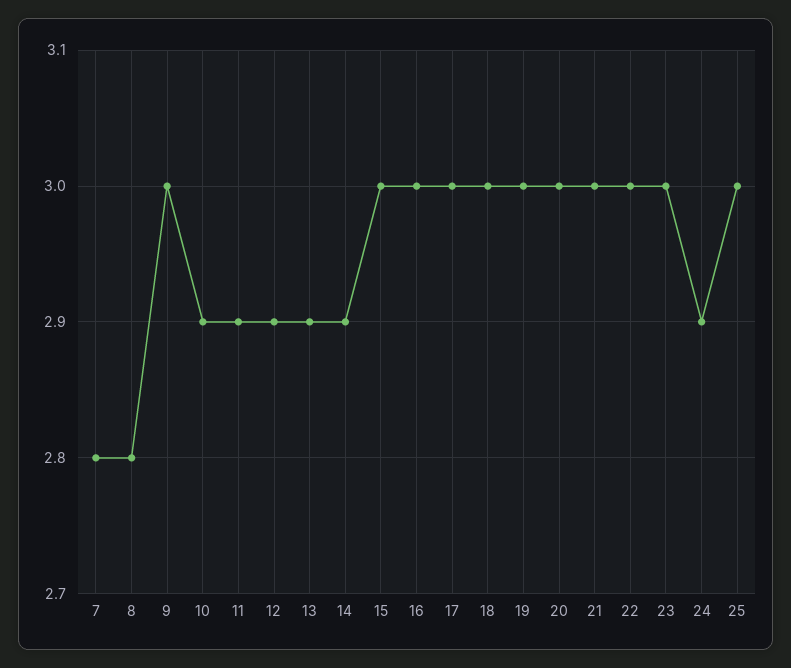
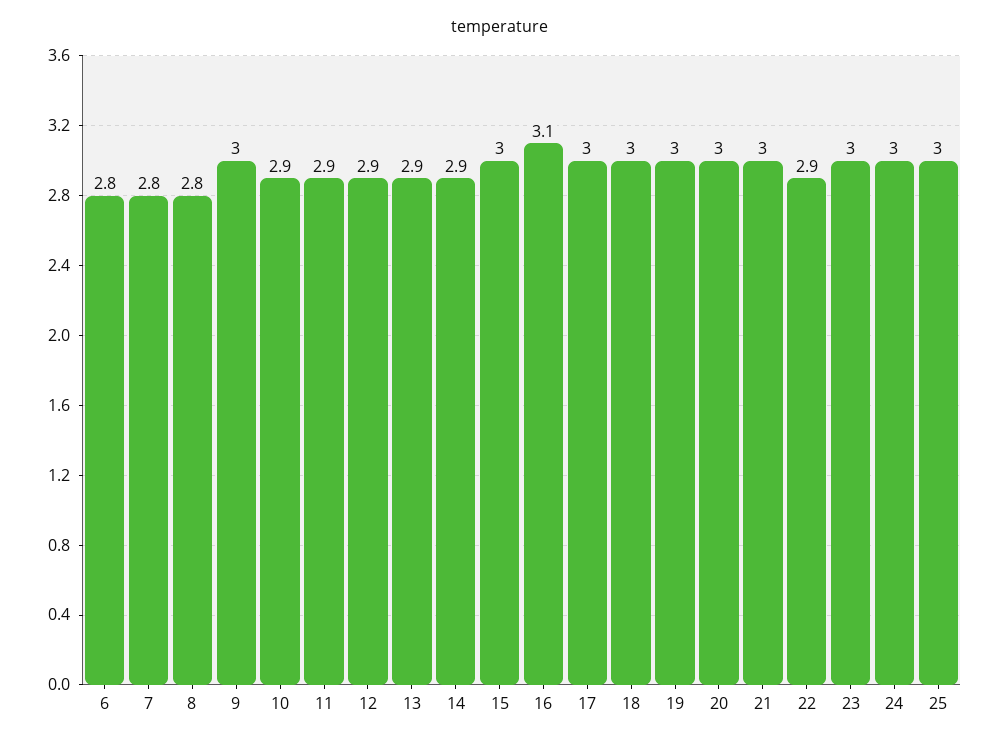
16: 3 -> 3.1
22: 3 -> 2.9
24: 2.9 -> 3
6: none -> 2.8

